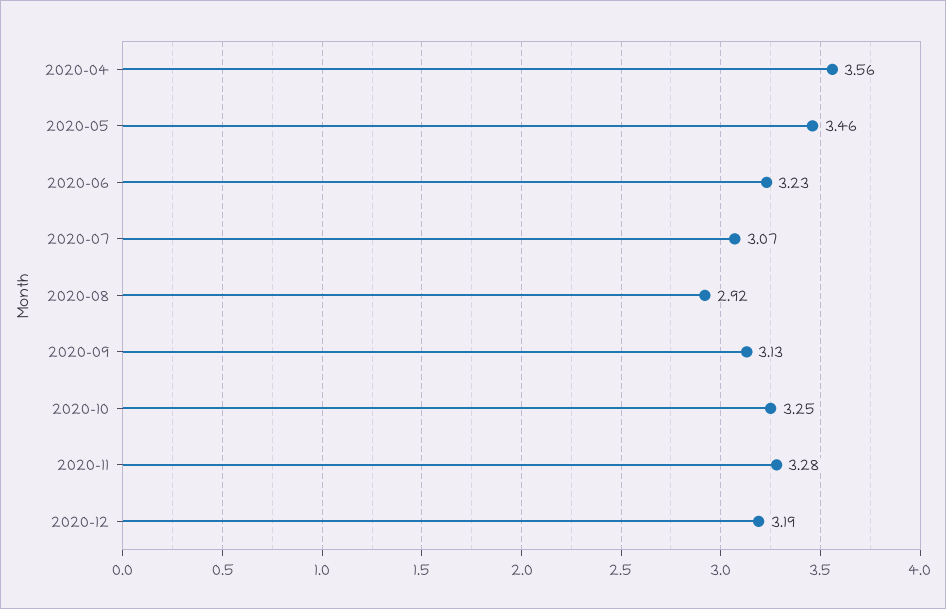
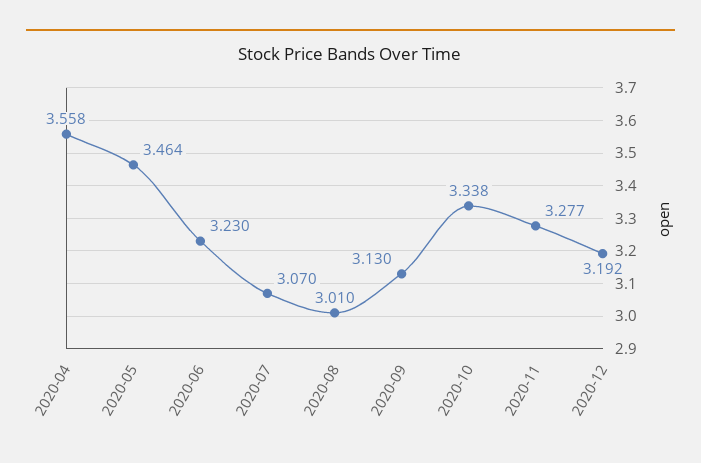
2020-08: 2.92 -> 3.01
2020-10: 3.25 -> 3.338

